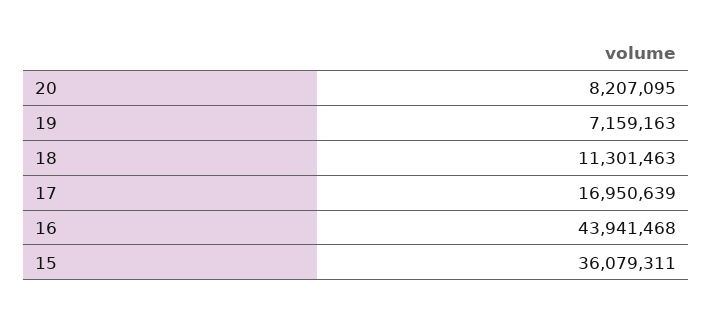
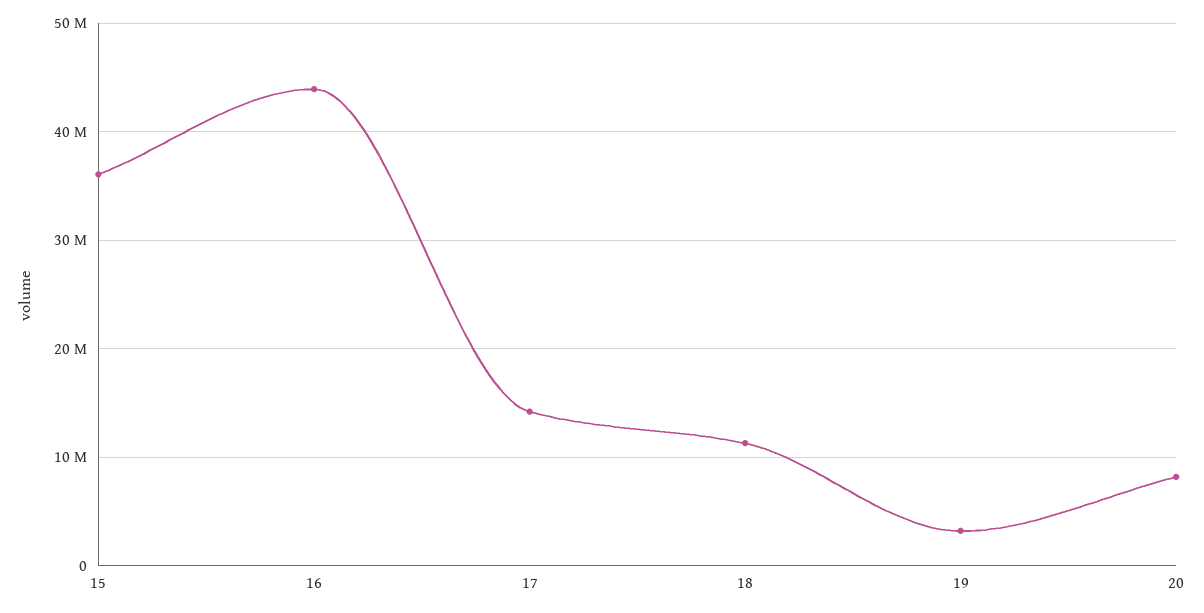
19: 7159163 -> 3000000
17: 16950639 -> 14000000

